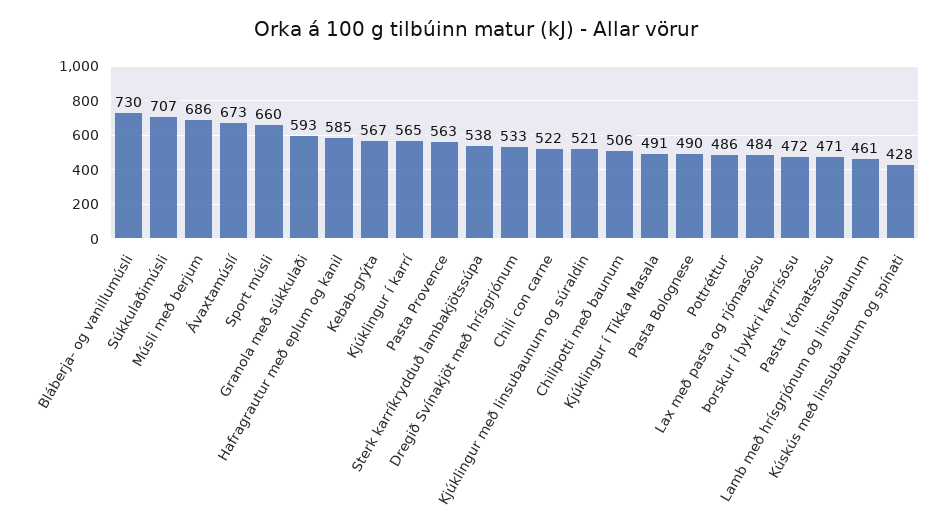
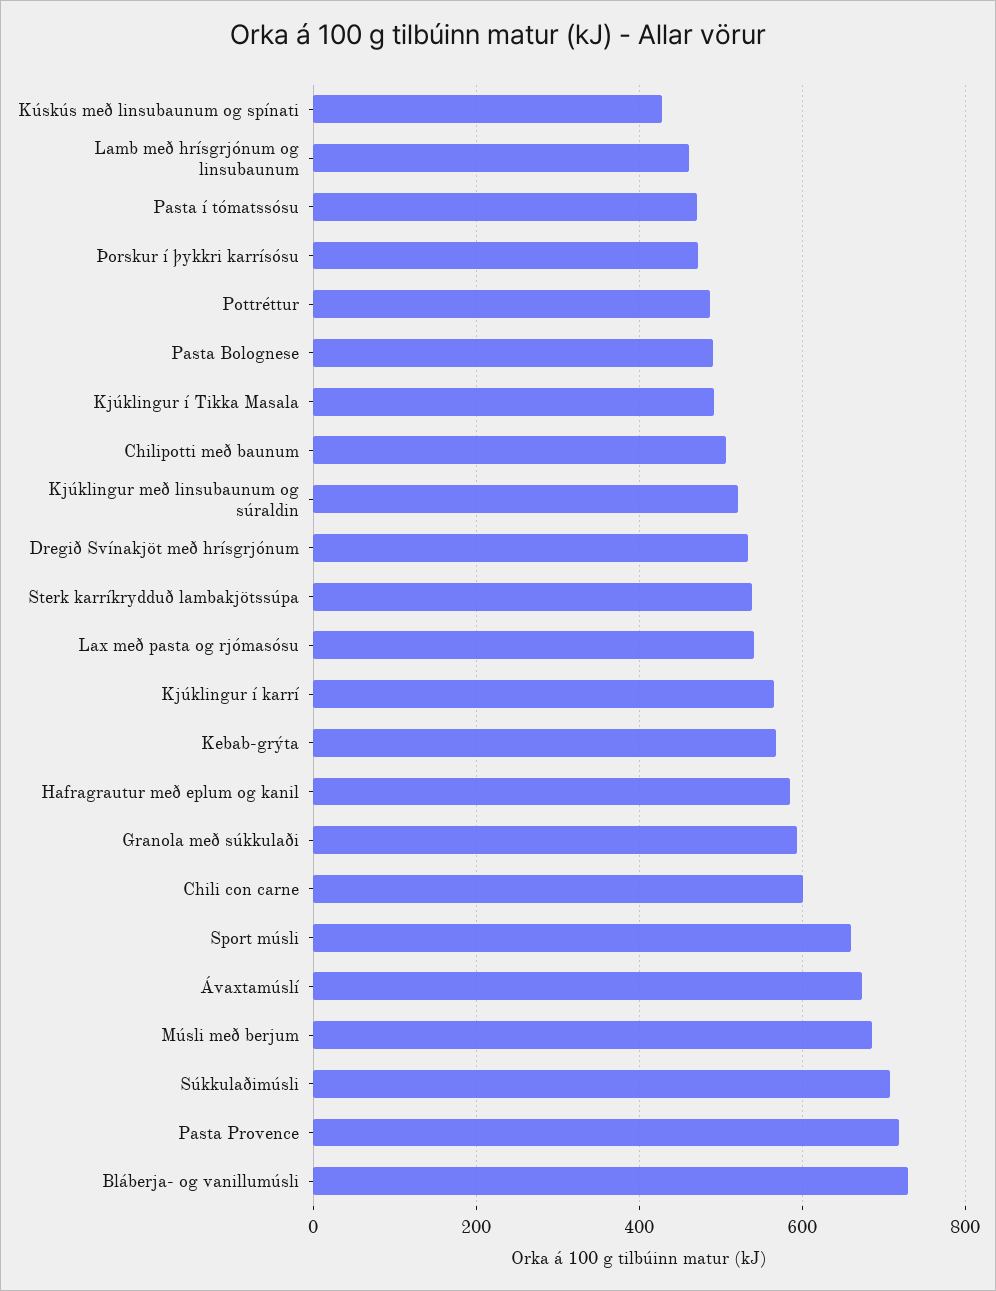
Pasta Provence: 563 -> 720
Chili con carne: 522 -> 600
Lax með pasta og rjómasósu: 484 -> 540

